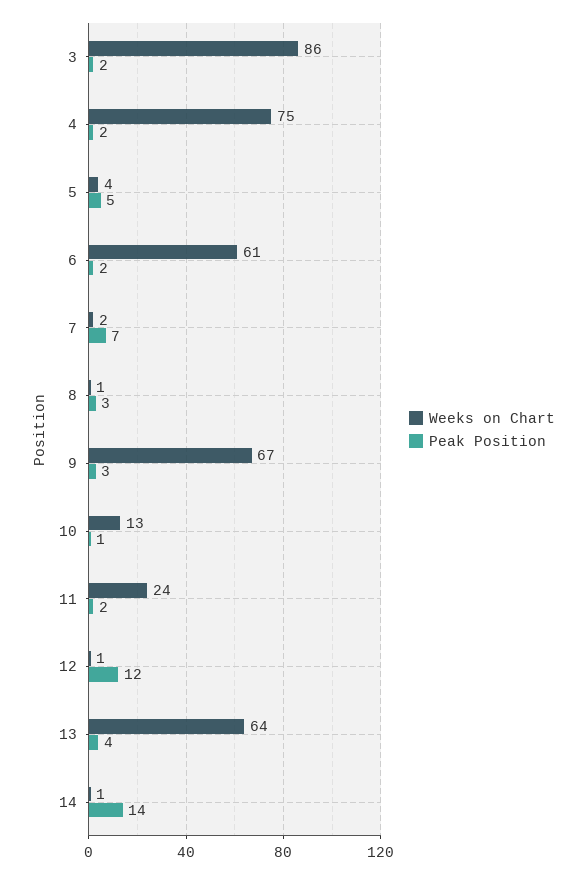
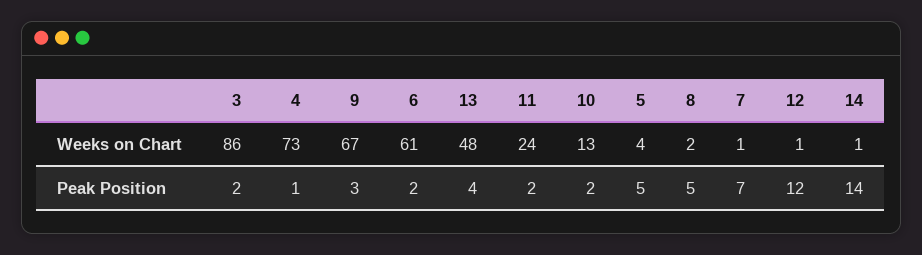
Weeks on Chart, 4: 75 -> 73
Peak Position, 4: 2 -> 1
Weeks on Chart, 7: 2 -> 1
Weeks on Chart, 8: 1 -> 2
Peak Position, 8: 3 -> 5
Peak Position, 10: 1 -> 2
Weeks on Chart, 13: 64 -> 48

